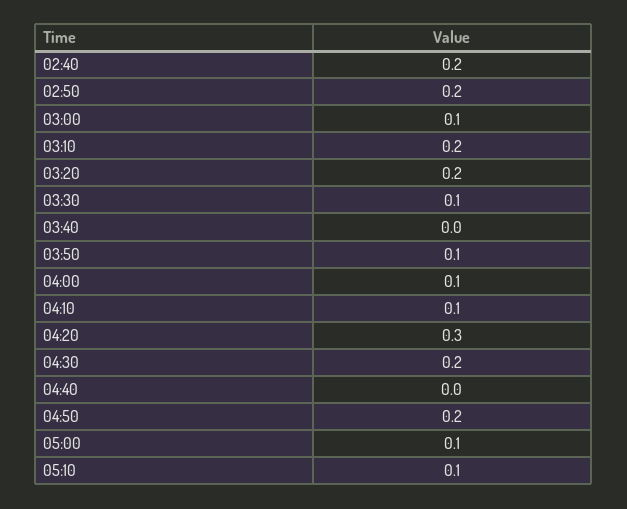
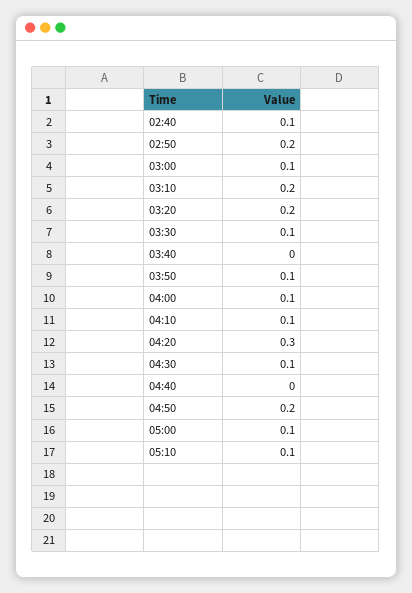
02:40: 0.2 -> 0.1
04:30: 0.2 -> 0.1

